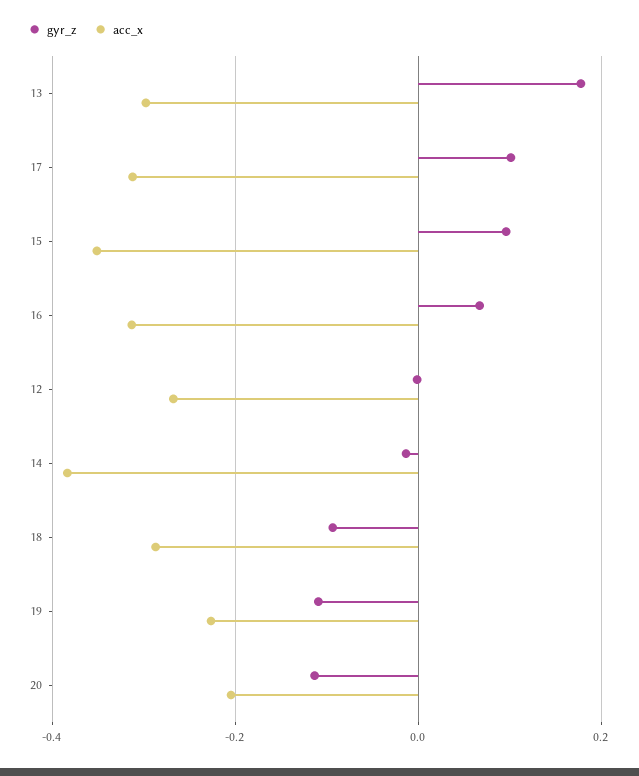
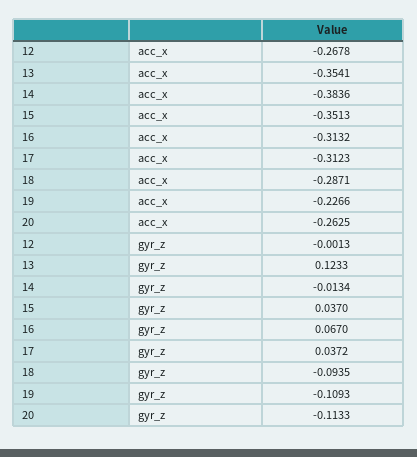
gyr_z, 13: 0.18 -> 0.1233
acc_x, 13: -0.3 -> -0.3541
gyr_z, 17: 0.1 -> 0.0372
gyr_z, 15: 0.1 -> 0.037
acc_x, 20: -0.2 -> -0.2625

